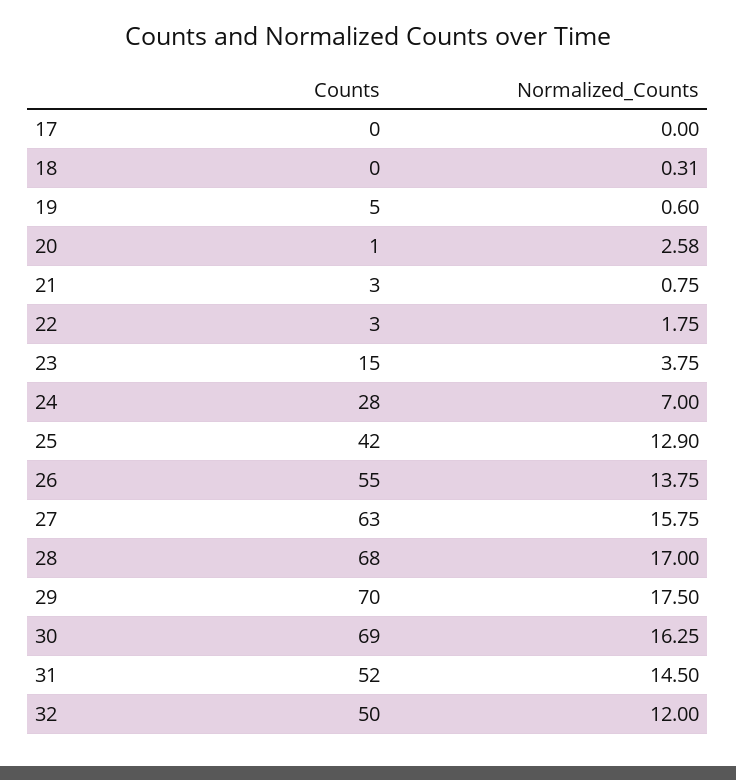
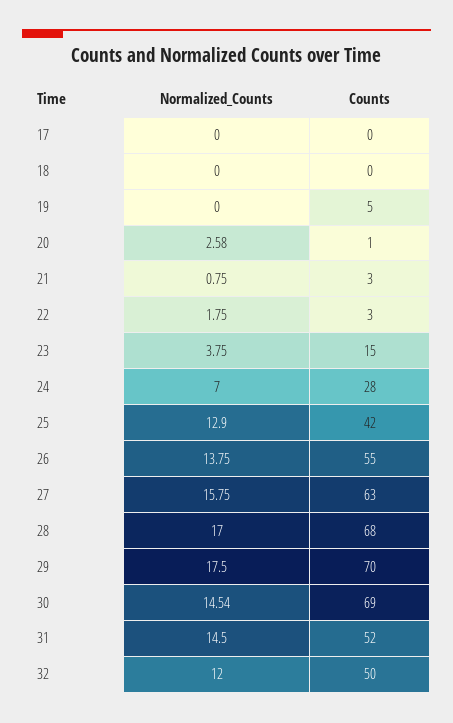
Normalized_Counts, 18: 0.31 -> 0
Normalized_Counts, 19: 0.6 -> 0
Normalized_Counts, 30: 16.25 -> 14.54

